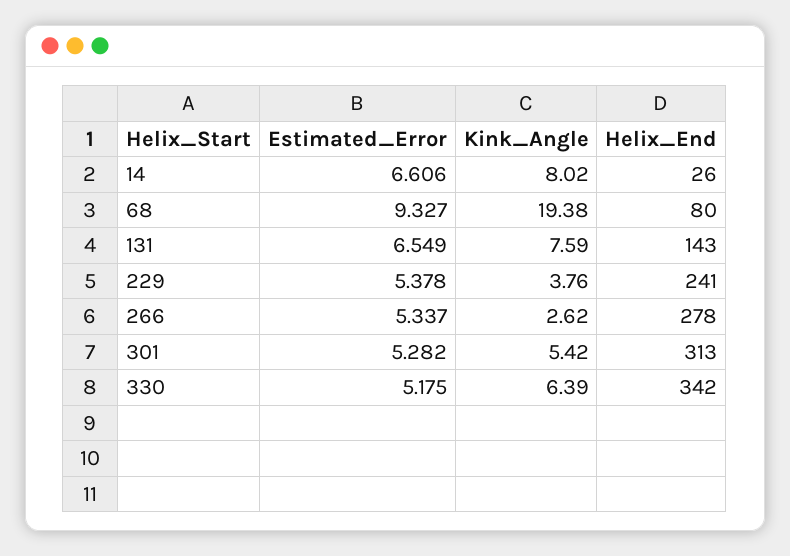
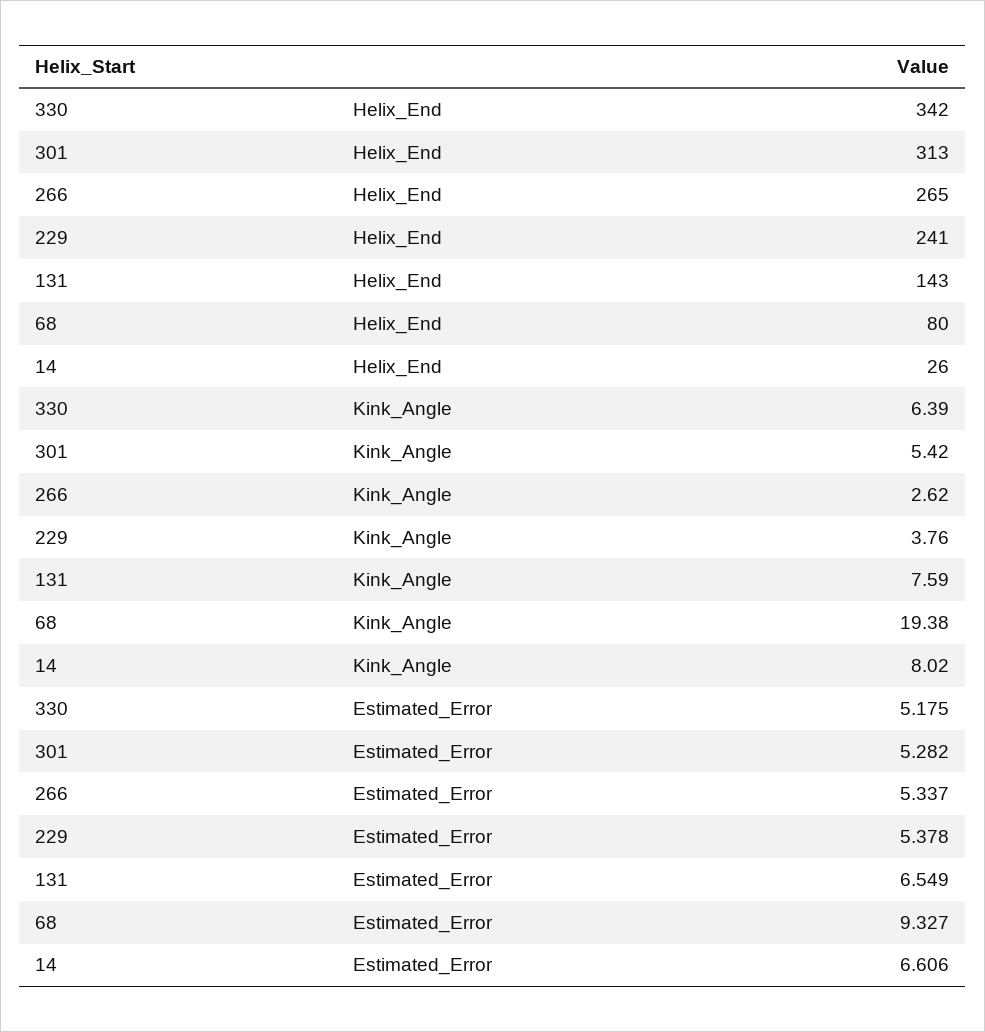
Helix_End, 266: 278 -> 265

